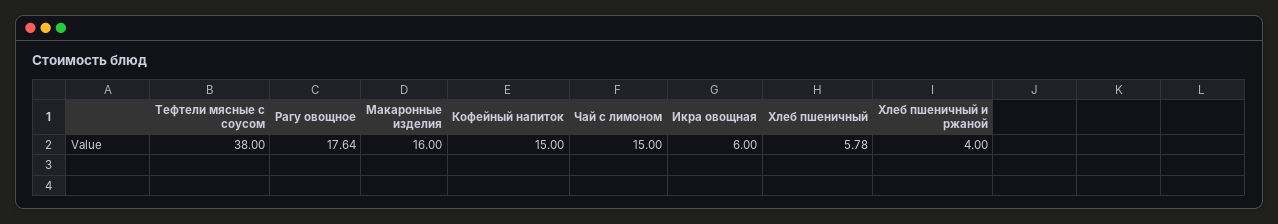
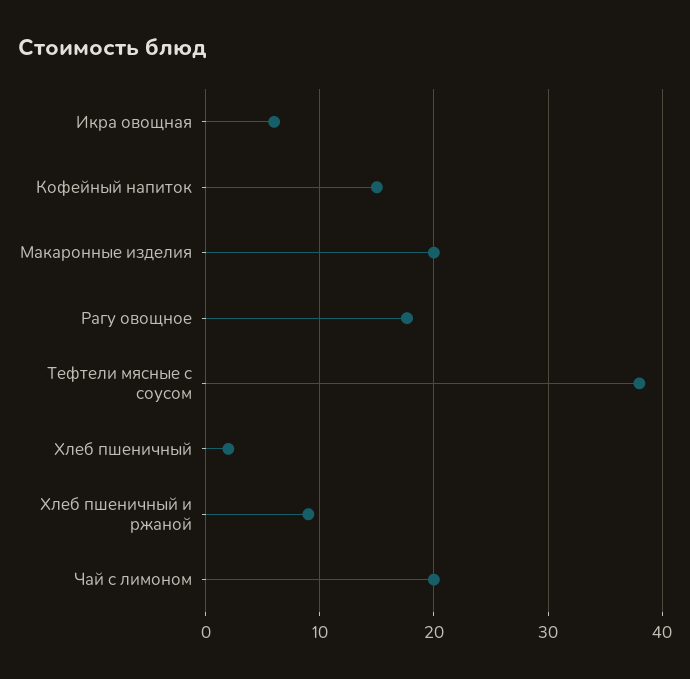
Макаронные изделия: 16 -> 20
Чай с лимоном: 15 -> 20
Хлеб пшеничный: 5.78 -> 2
Хлеб пшеничный и ржаной: 4 -> 9

